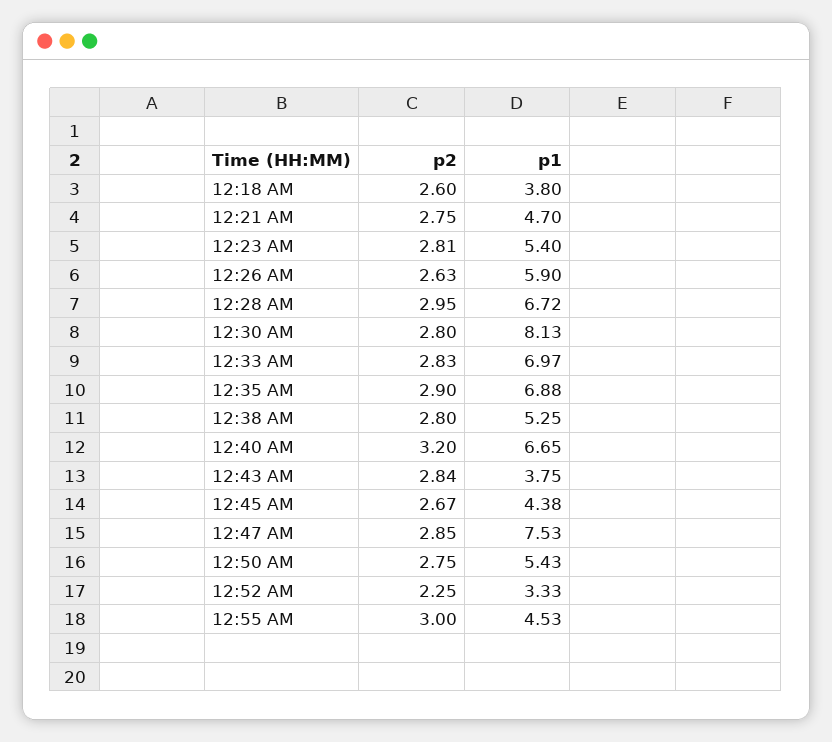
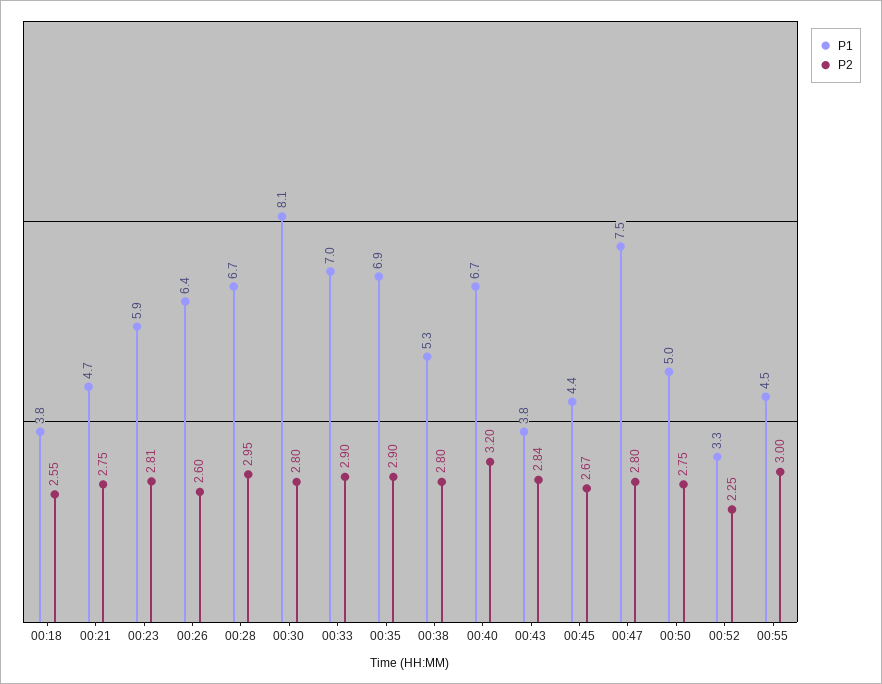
p2, 12:18 AM: 2.6 -> 2.55
p1, 12:23 AM: 5.4 -> 5.9
p2, 12:26 AM: 2.63 -> 2.6
p1, 12:26 AM: 5.9 -> 6.4
p2, 12:33 AM: 2.83 -> 2.9
p2, 12:47 AM: 2.85 -> 2.8
p1, 12:50 AM: 5.43 -> 5

